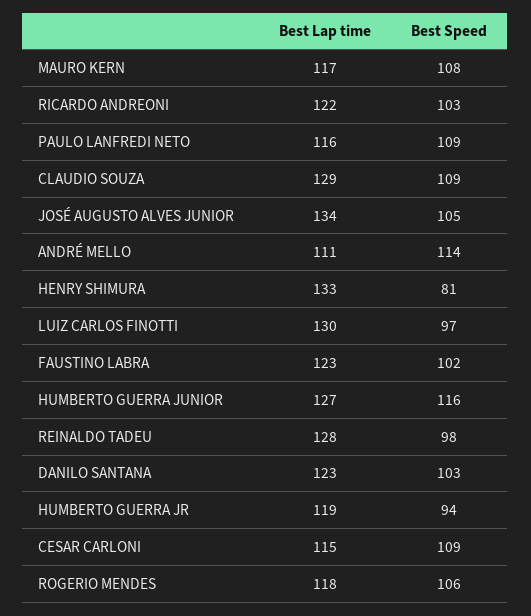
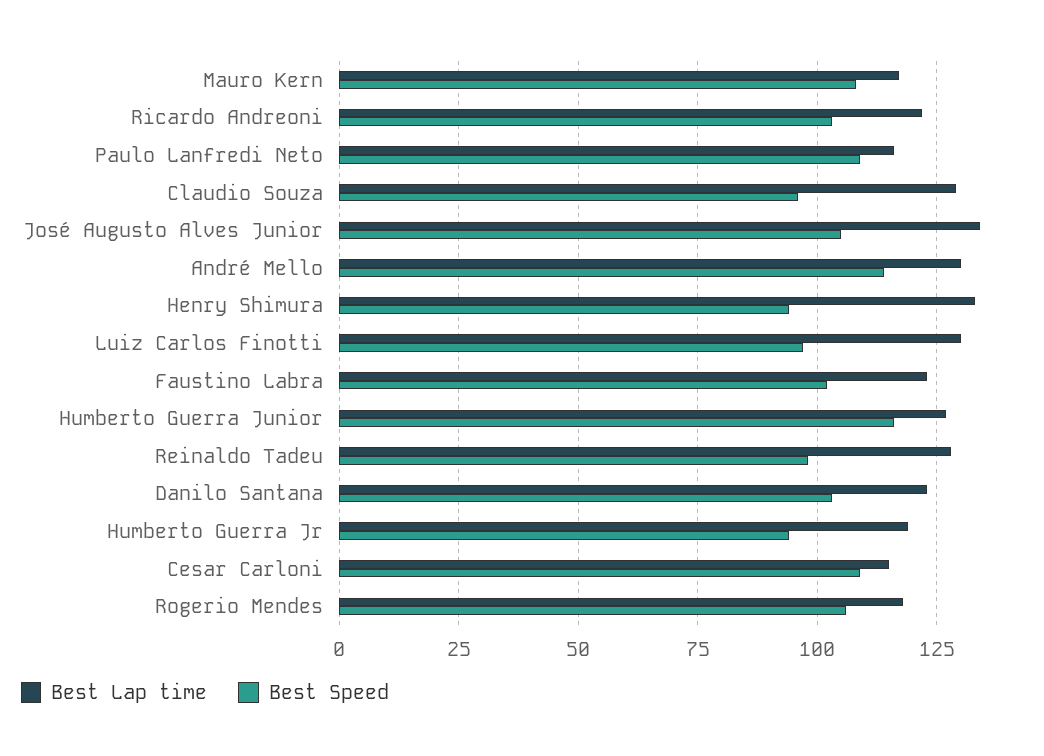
Best Speed, CLAUDIO SOUZA: 109 -> 95
Best Lap time, ANDRÉ MELLO: 111 -> 130
Best Speed, HENRY SHIMURA: 81 -> 95

